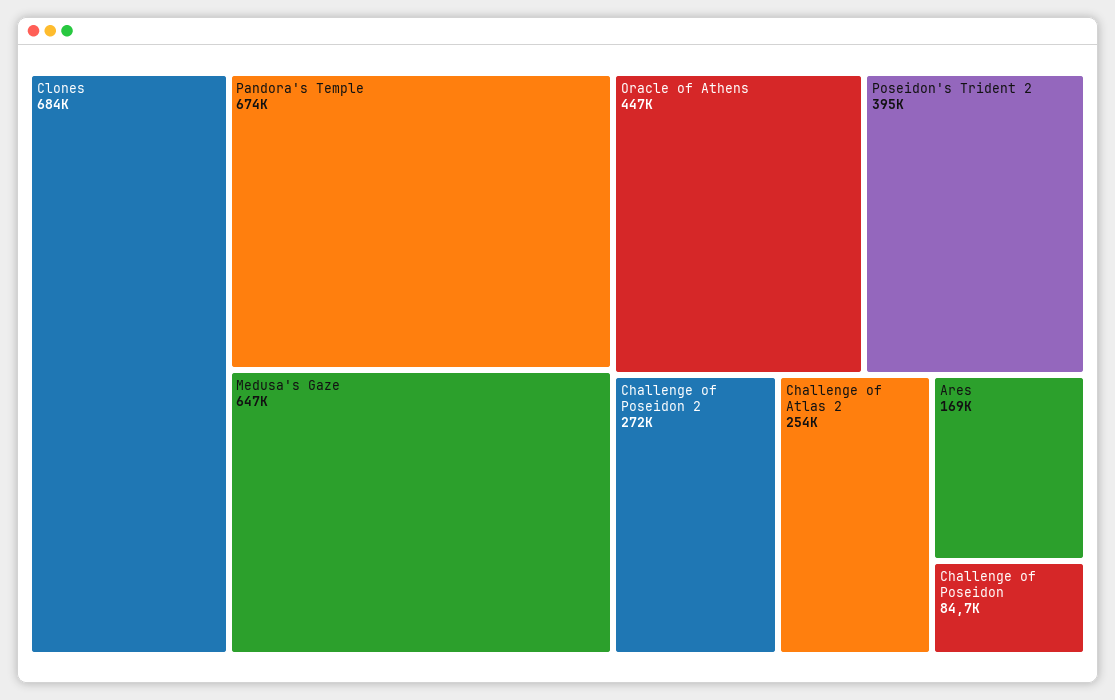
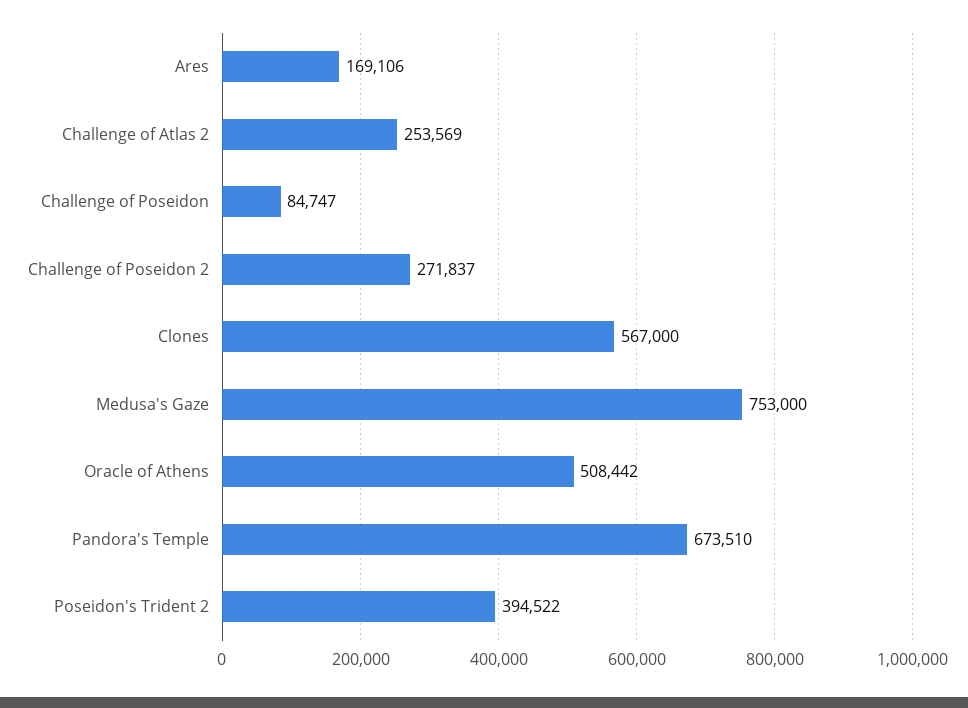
Clones: 684000 -> 567000
Medusa's Gaze: 647000 -> 753000
Oracle of Athens: 447000 -> 508442

